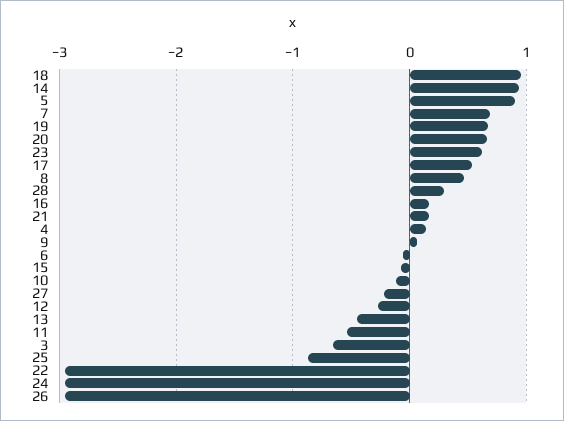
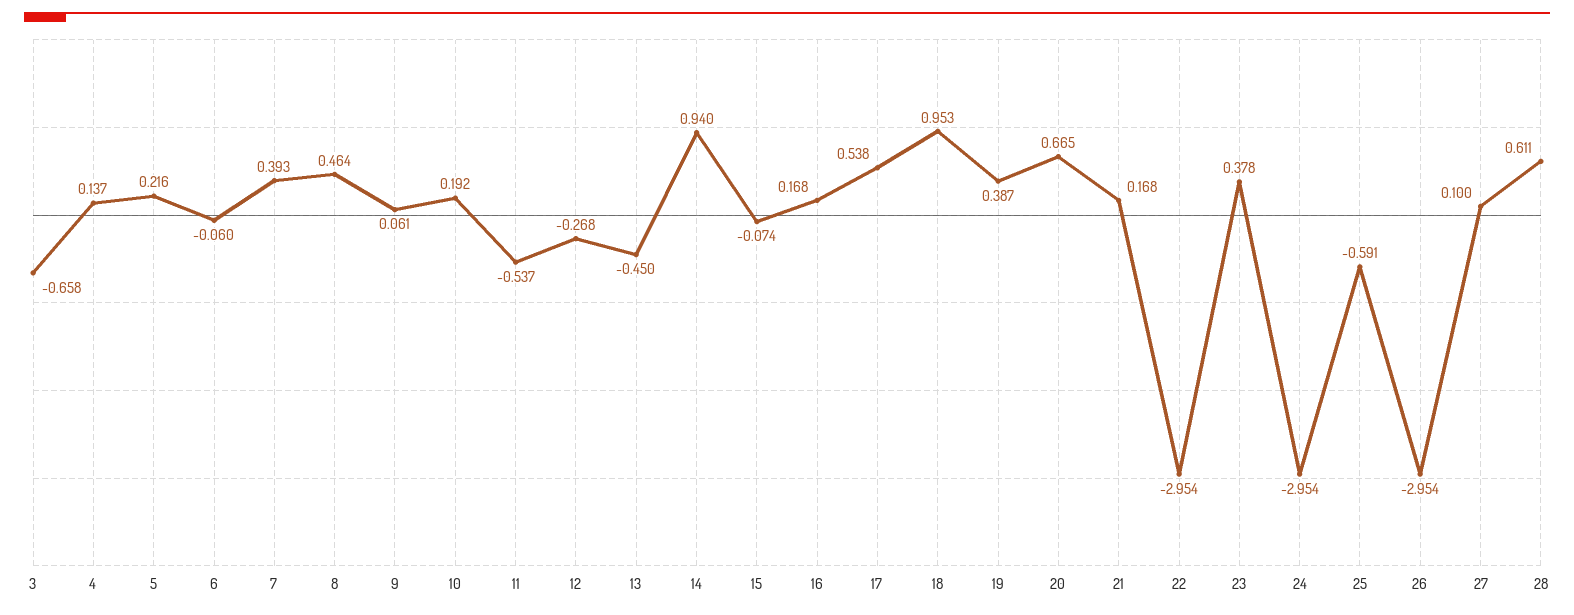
5: 0.9 -> 0.216
7: 0.7 -> 0.393
19: 0.7 -> 0.387
23: 0.6 -> 0.378
28: 0.3 -> 0.611
10: -0.1 -> 0.192
27: -0.2 -> 0.1
25: -0.9 -> -0.591

